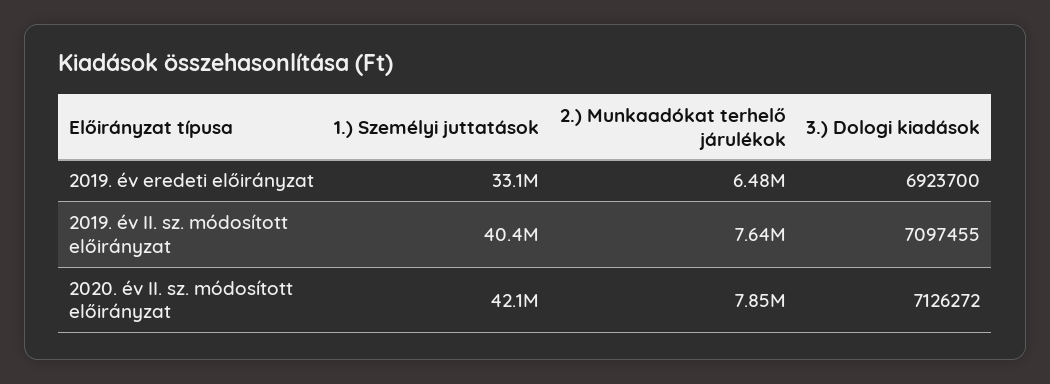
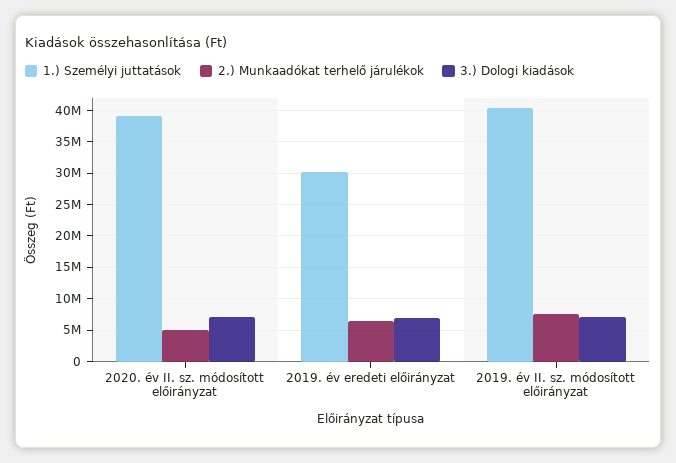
1.) Személyi juttatások, 2019. év eredeti előirányzat: 33100000 -> 30000000
1.) Személyi juttatások, 2020. év II. sz. módosított előirányzat: 42100000 -> 39000000
2.) Munkaadókat terhelő járulékok, 2020. év II. sz. módosított előirányzat: 7850000 -> 5000000

